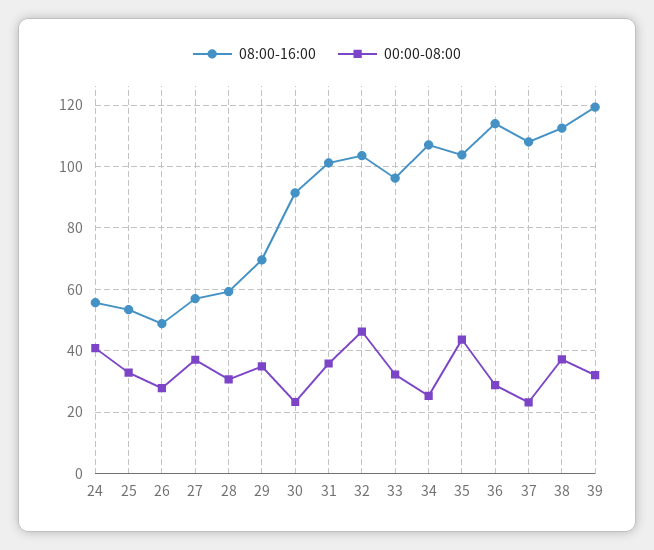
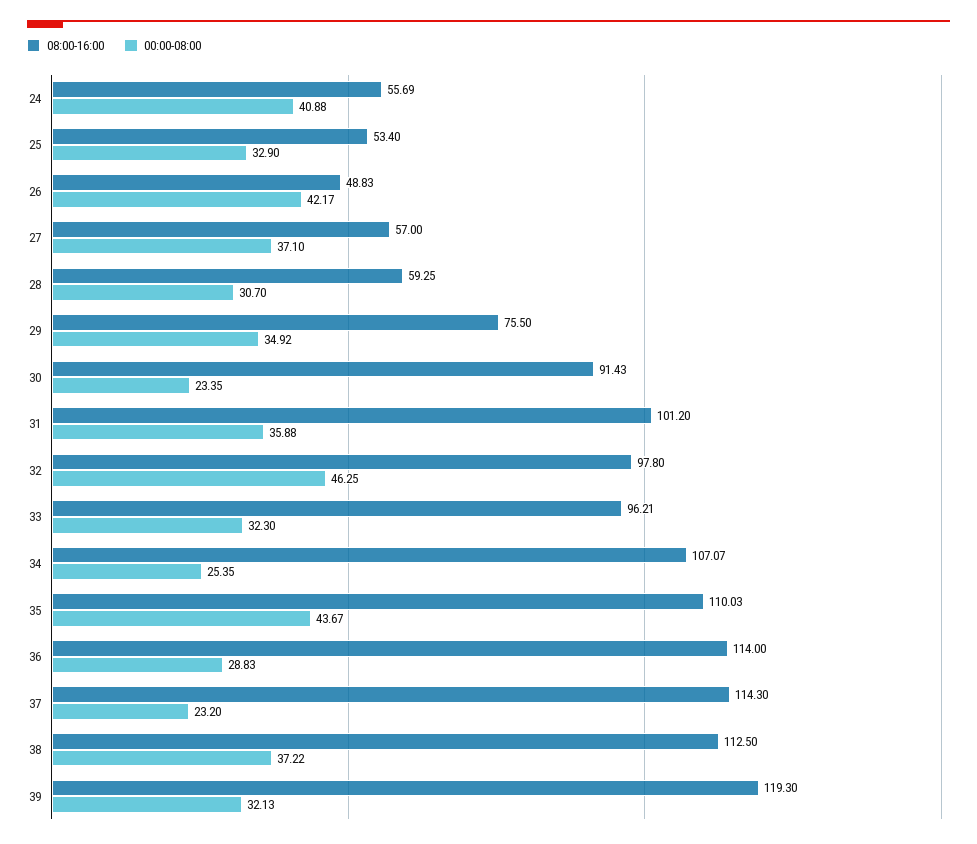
00:00-08:00, 26: 28 -> 42.17
08:00-16:00, 29: 70 -> 75.5
08:00-16:00, 32: 104 -> 97.8
08:00-16:00, 35: 104 -> 110.03
08:00-16:00, 37: 108 -> 114.3

